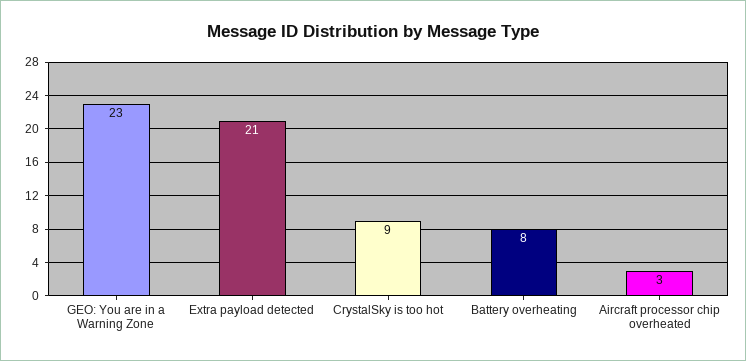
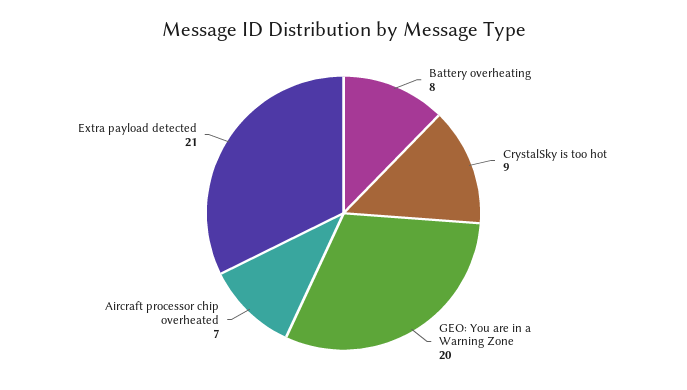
GEO: You are in a Warning Zone: 23 -> 20
Aircraft processor chip overheated: 3 -> 7

